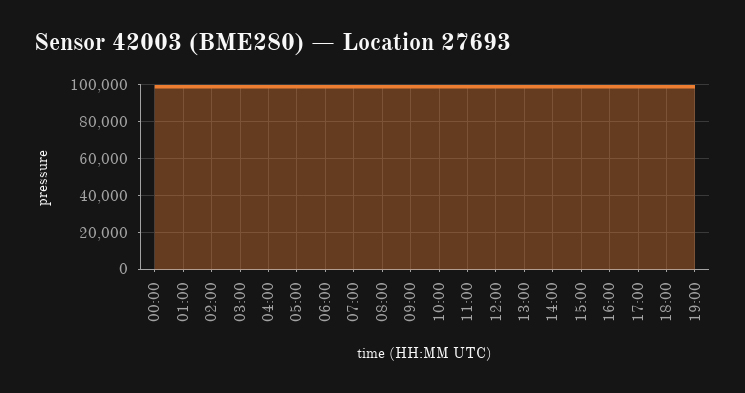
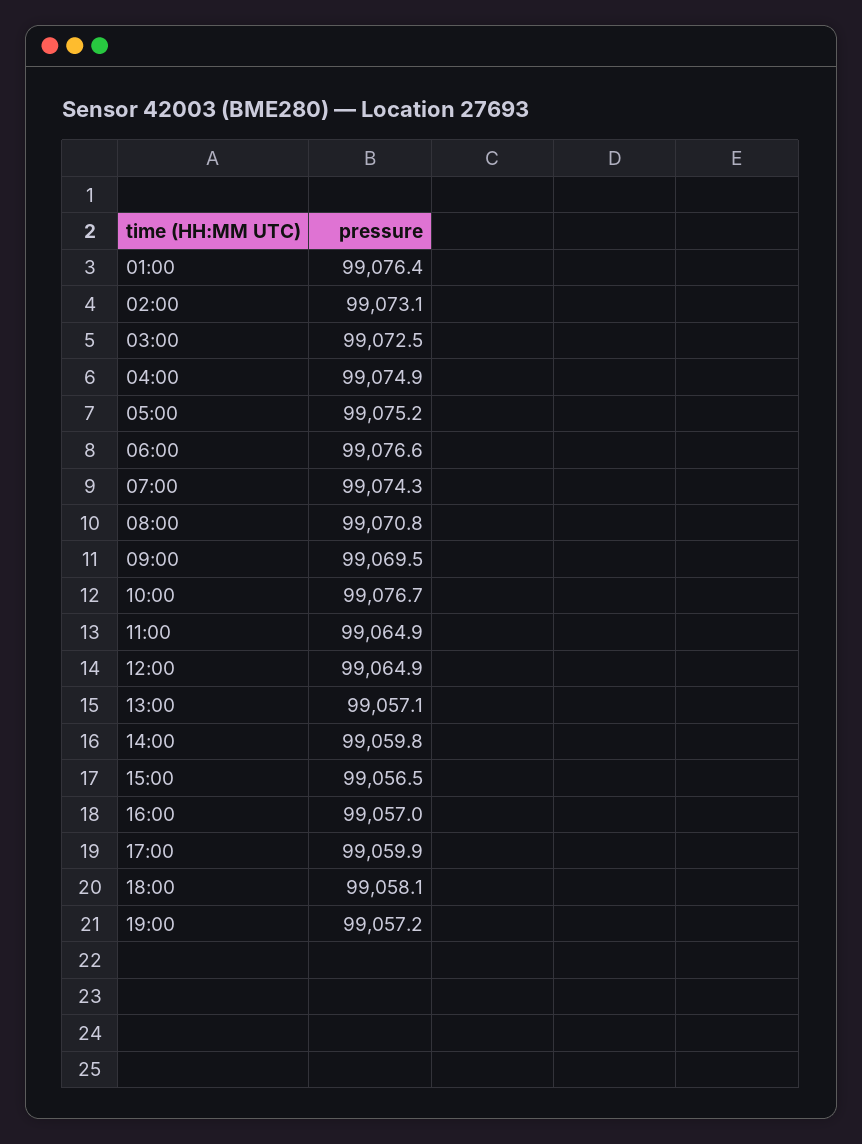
00:00: 100000 -> none

